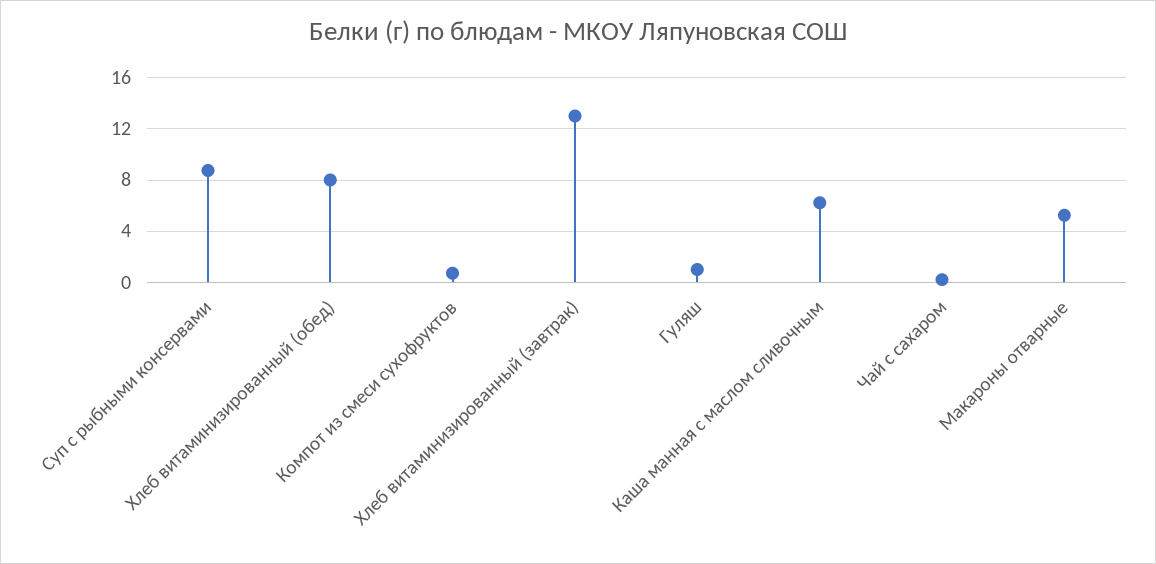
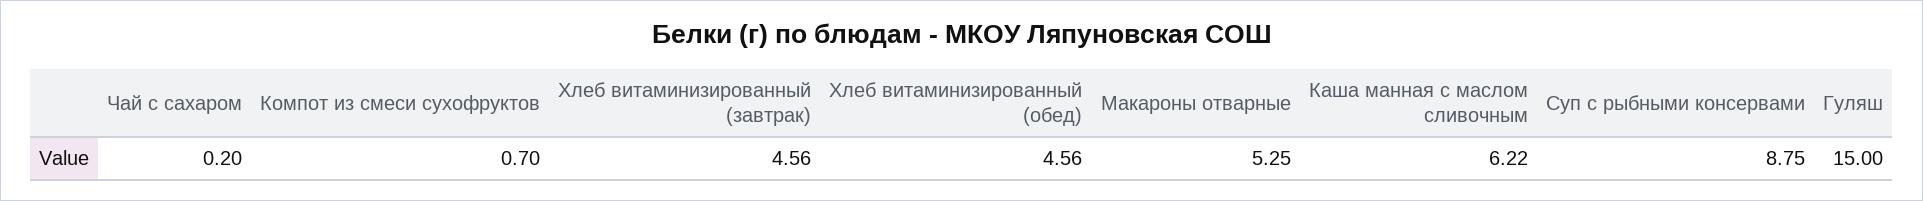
Хлеб витаминизированный (обед): 8 -> 4.56
Хлеб витаминизированный (завтрак): 13 -> 4.56
Гуляш: 1 -> 15

